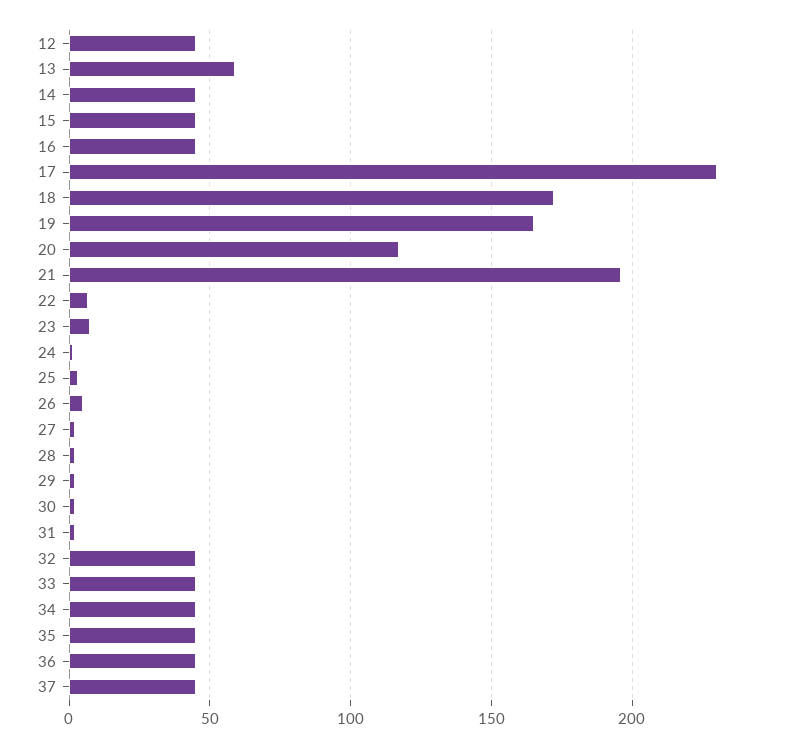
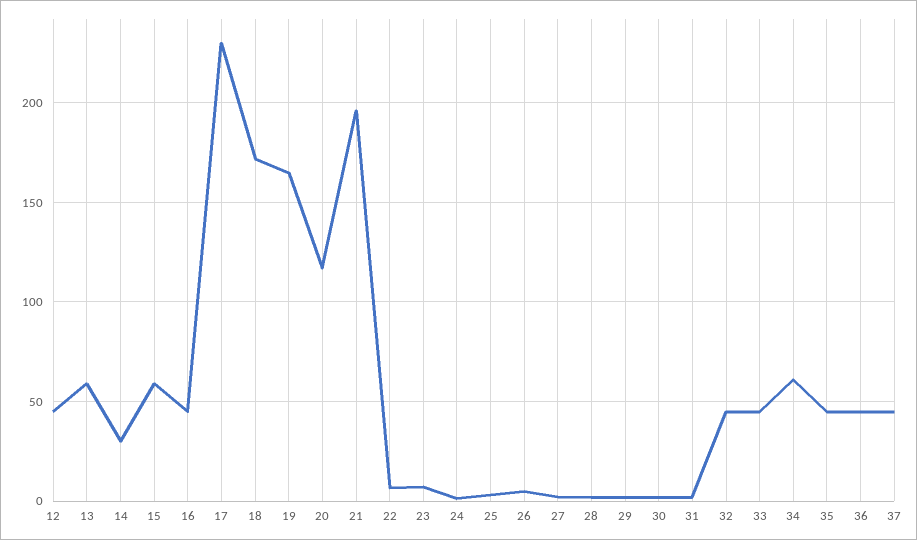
14: 45 -> 30
15: 45 -> 60
34: 45 -> 60

